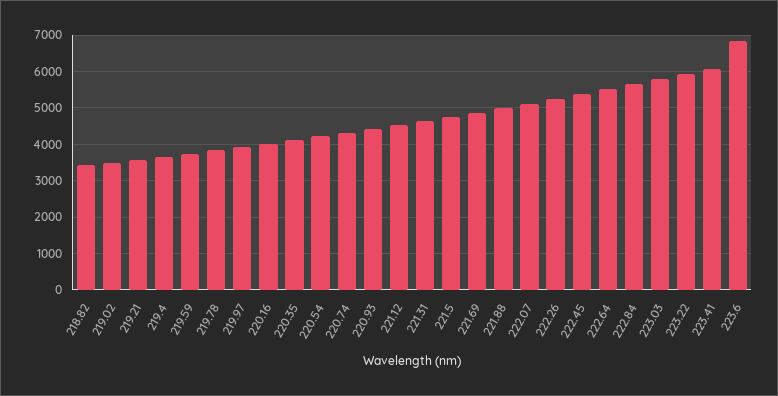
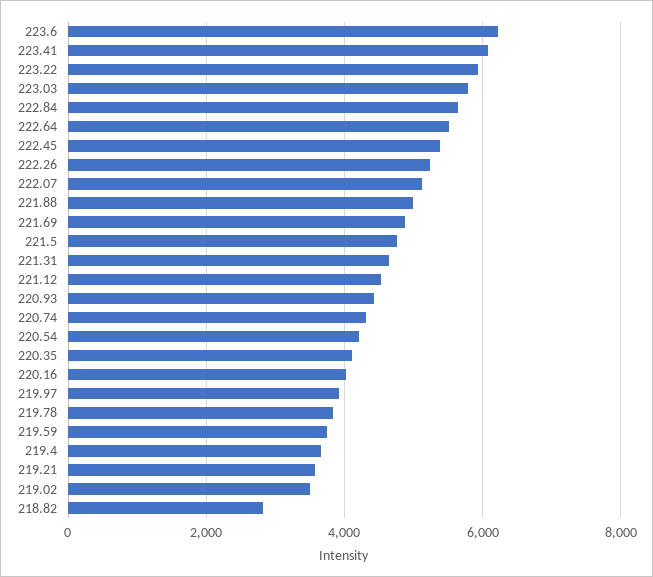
218.82: 3400 -> 2800
223.6: 6800 -> 6200

